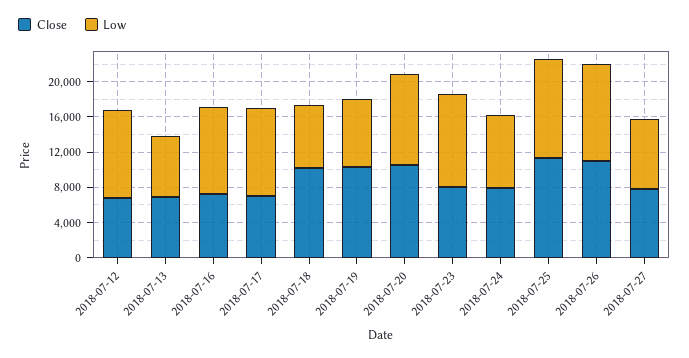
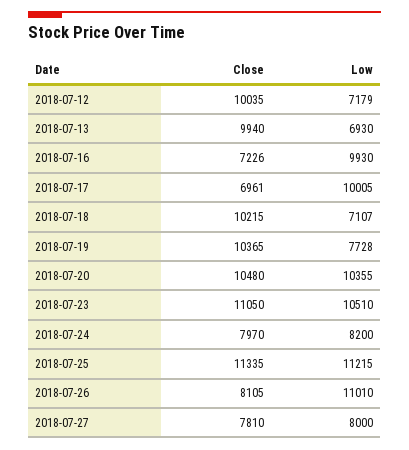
Close, 2018-07-12: 7000 -> 10035
Low, 2018-07-12: 10000 -> 7179
Close, 2018-07-13: 7000 -> 9940
Close, 2018-07-23: 8000 -> 11050
Close, 2018-07-26: 11000 -> 8105

